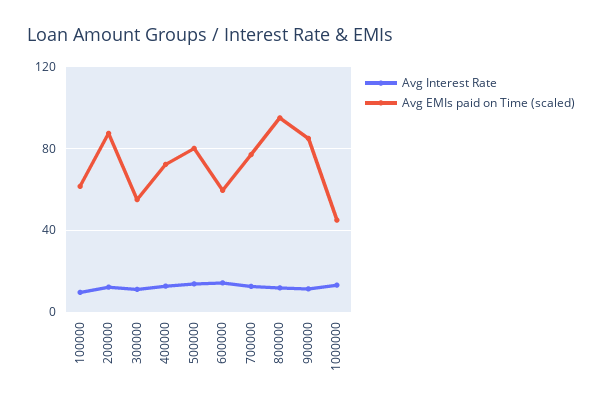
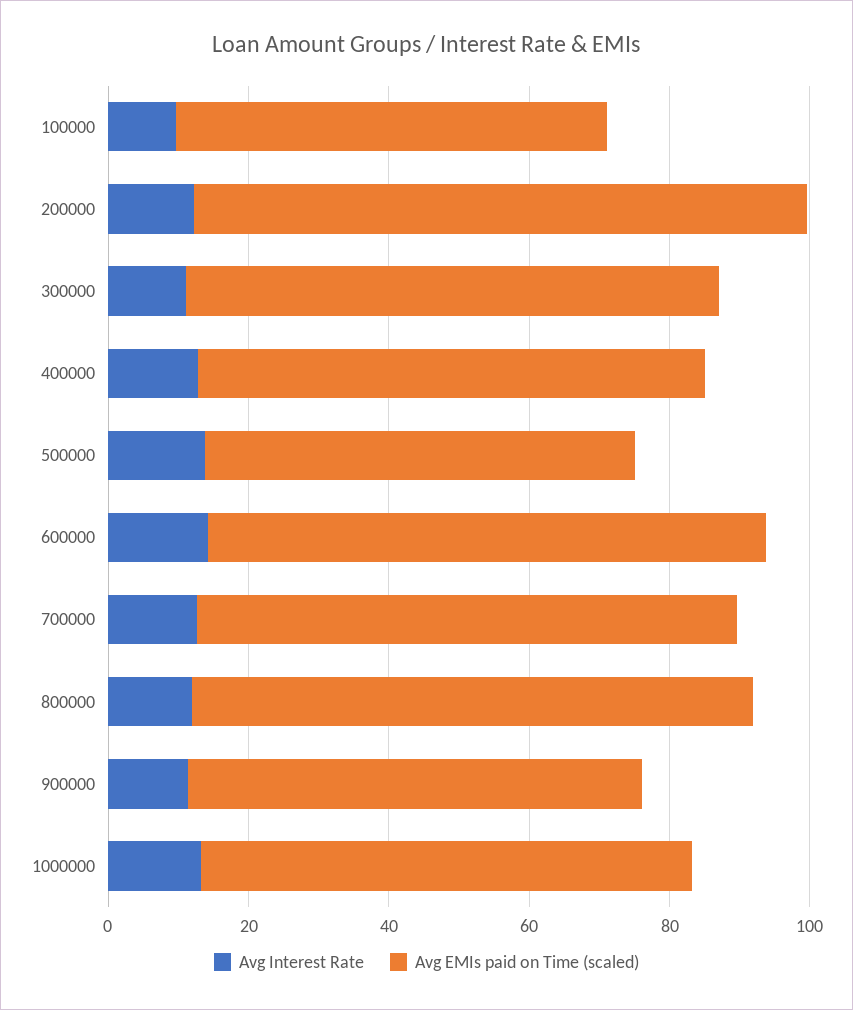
Avg EMIs paid on Time (scaled), 300000: 55 -> 75
Avg EMIs paid on Time (scaled), 500000: 80 -> 60
Avg EMIs paid on Time (scaled), 600000: 60 -> 80
Avg EMIs paid on Time (scaled), 800000: 95 -> 80
Avg EMIs paid on Time (scaled), 900000: 85 -> 65
Avg EMIs paid on Time (scaled), 1000000: 45 -> 70

